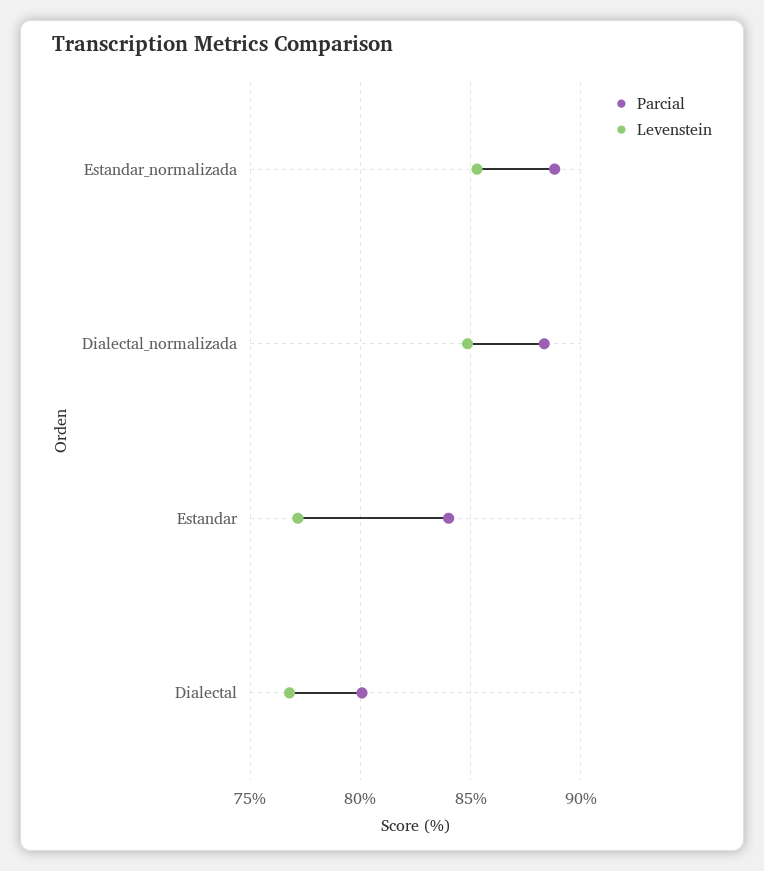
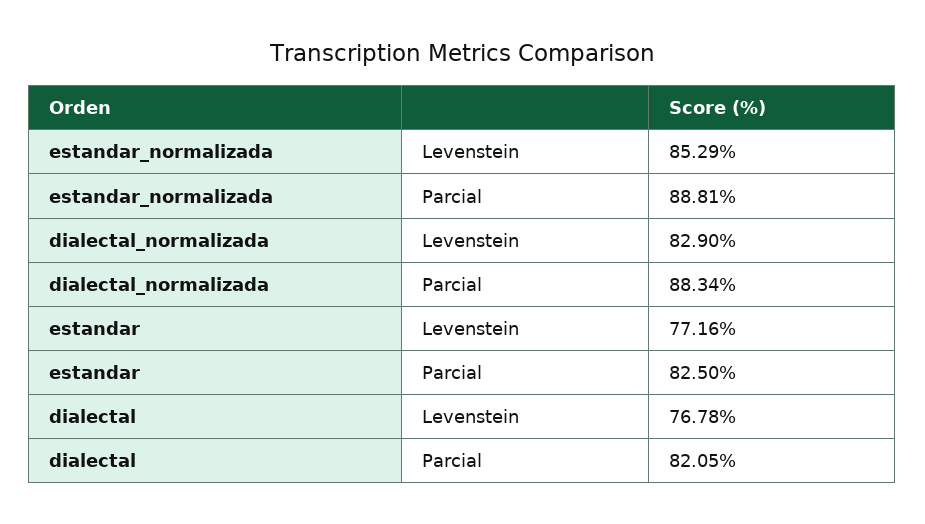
Levenstein, Dialectal_normalizada: 85 -> 82.9
Parcial, Estandar: 84 -> 82.5
Parcial, Dialectal: 80 -> 82.05

